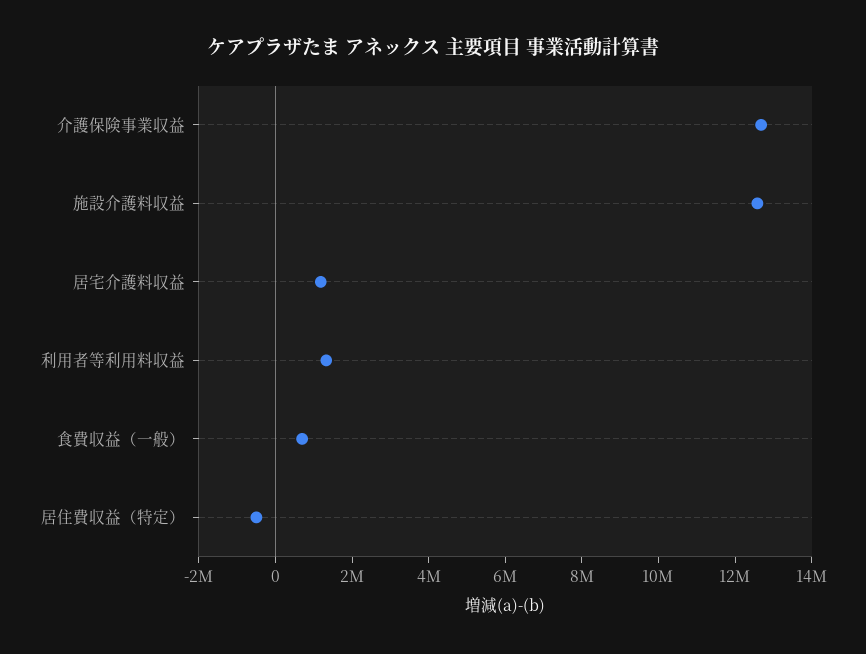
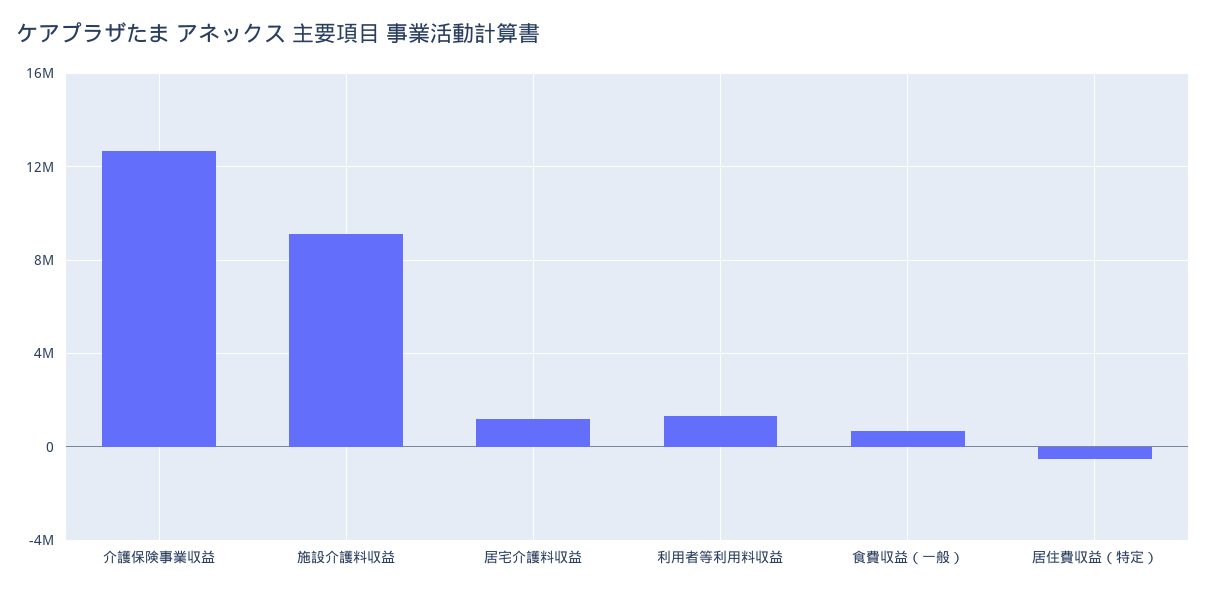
施設介護料収益: 12500000 -> 9000000

